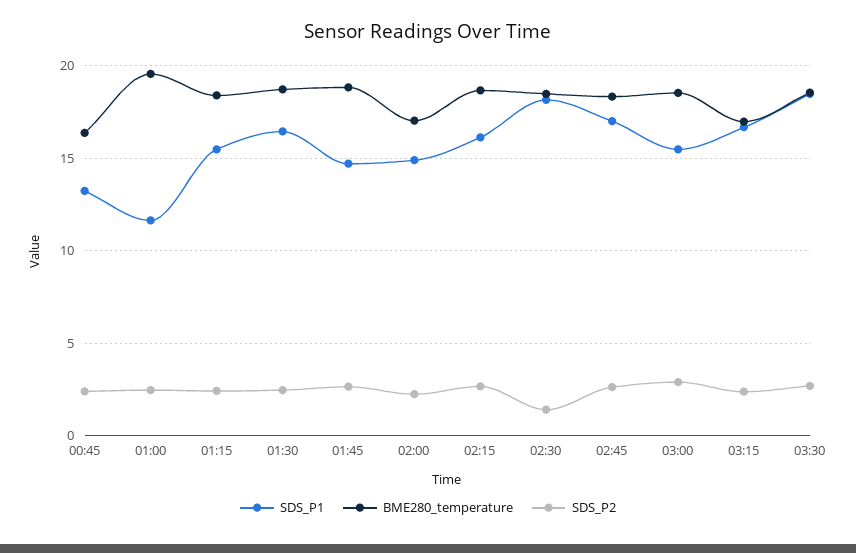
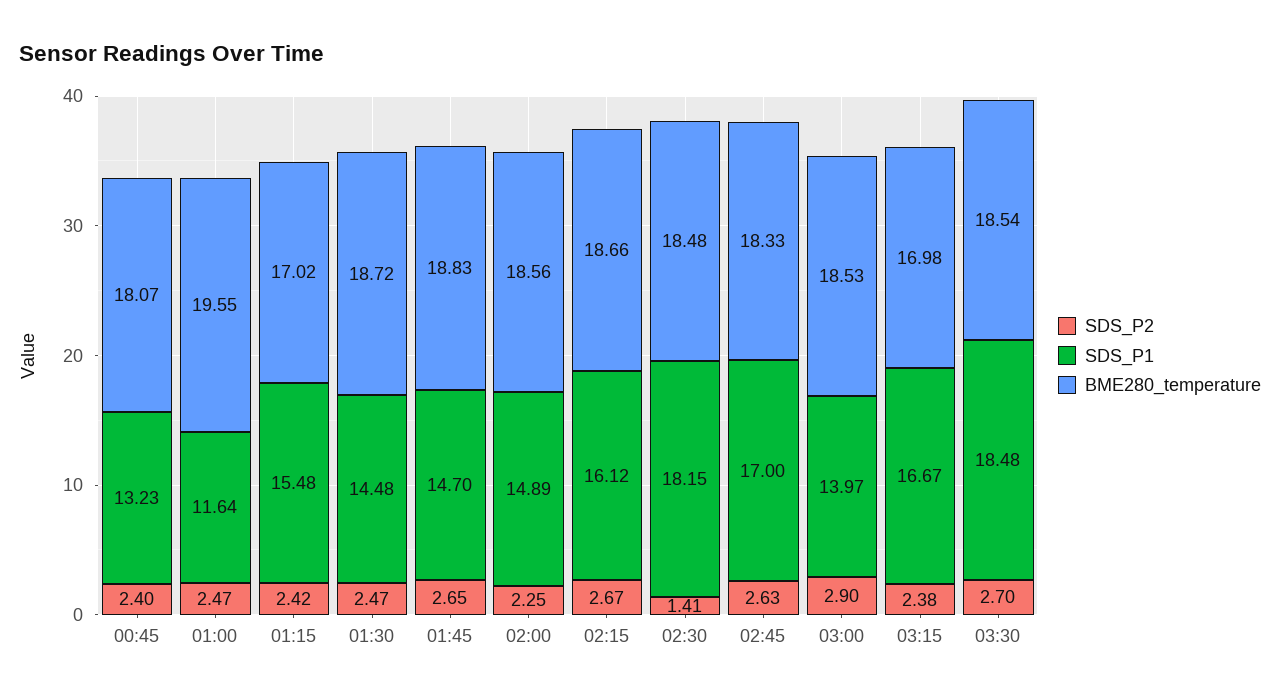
BME280_temperature, 00:45: 16.5 -> 18.07
BME280_temperature, 01:15: 18.5 -> 17.02
SDS_P1, 01:30: 16.5 -> 14.48
BME280_temperature, 02:00: 17 -> 18.56
SDS_P1, 03:00: 15.5 -> 13.97

